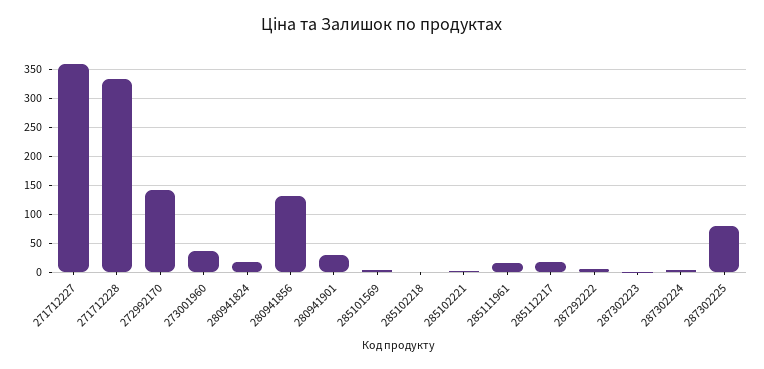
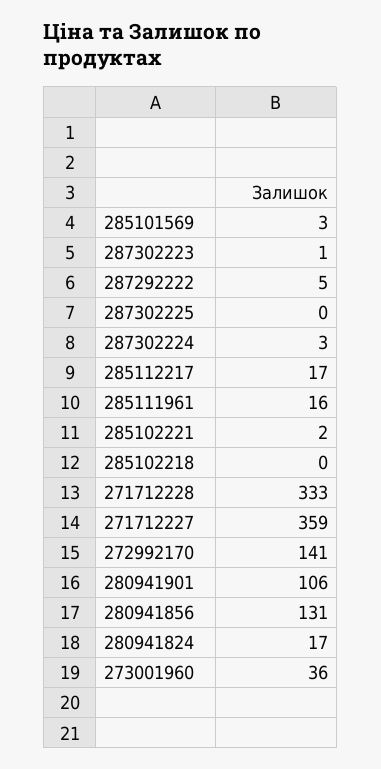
280941901: 25 -> 106
287302225: 75 -> 0

